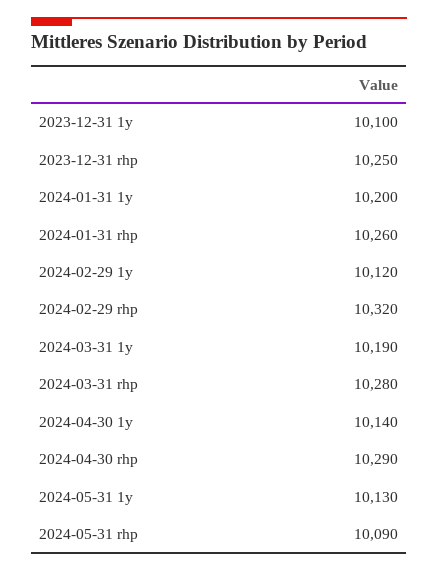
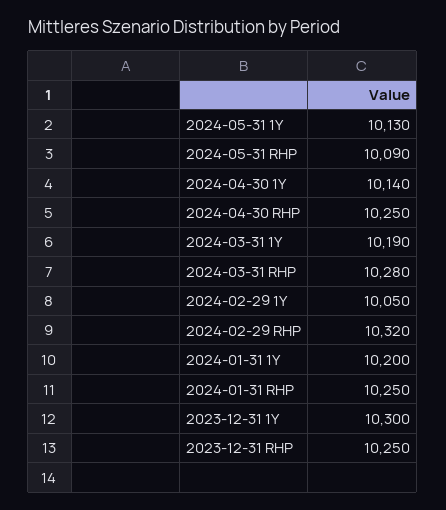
2023-12-31 1y: 10100 -> 10300
2024-01-31 rhp: 10260 -> 10250
2024-02-29 1y: 10120 -> 10050
2024-04-30 rhp: 10290 -> 10250

